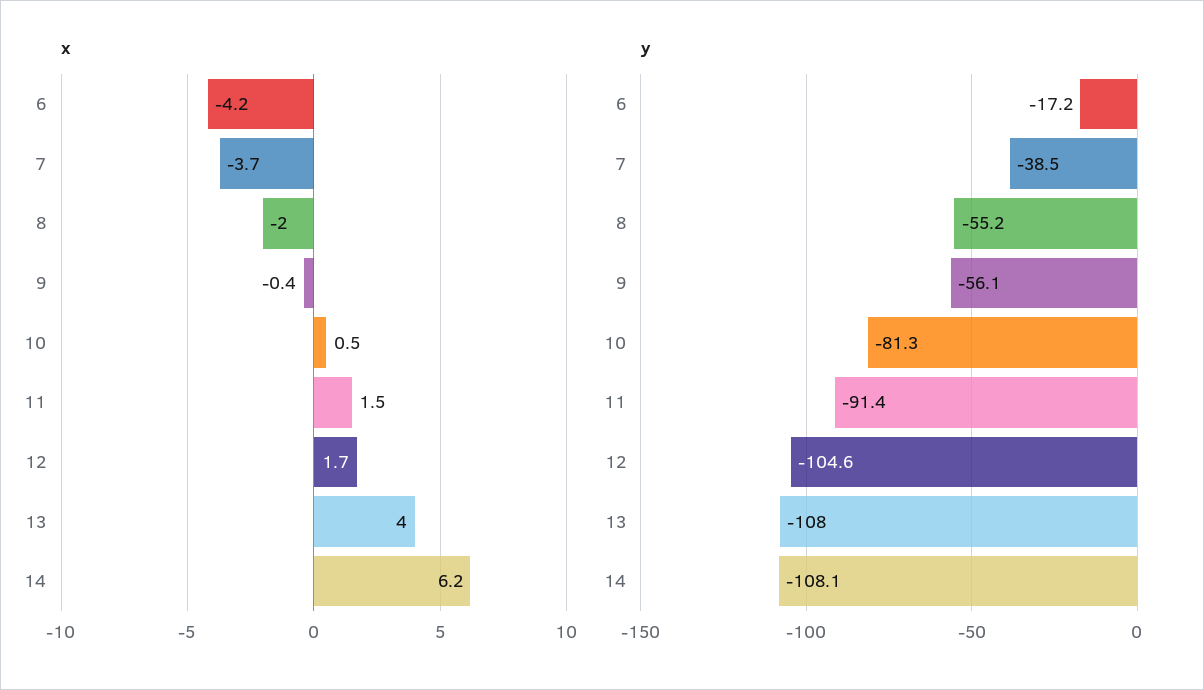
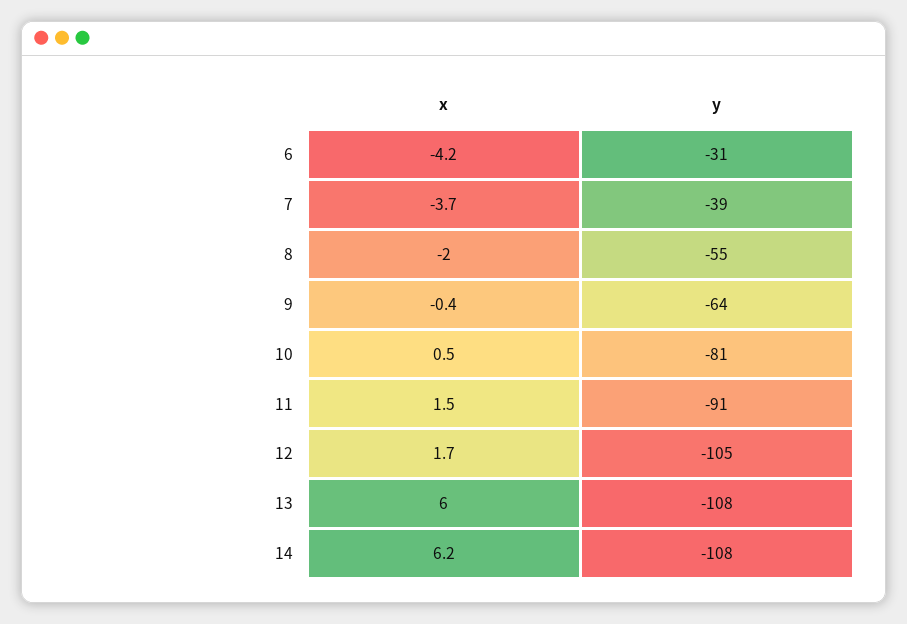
x, 13: 4 -> 6
y, 6: -17.2 -> -31
y, 9: -56.1 -> -64

